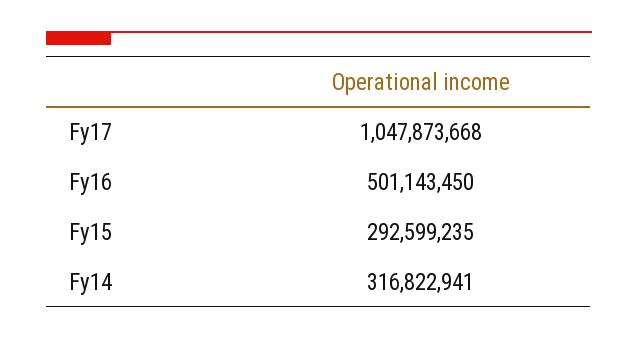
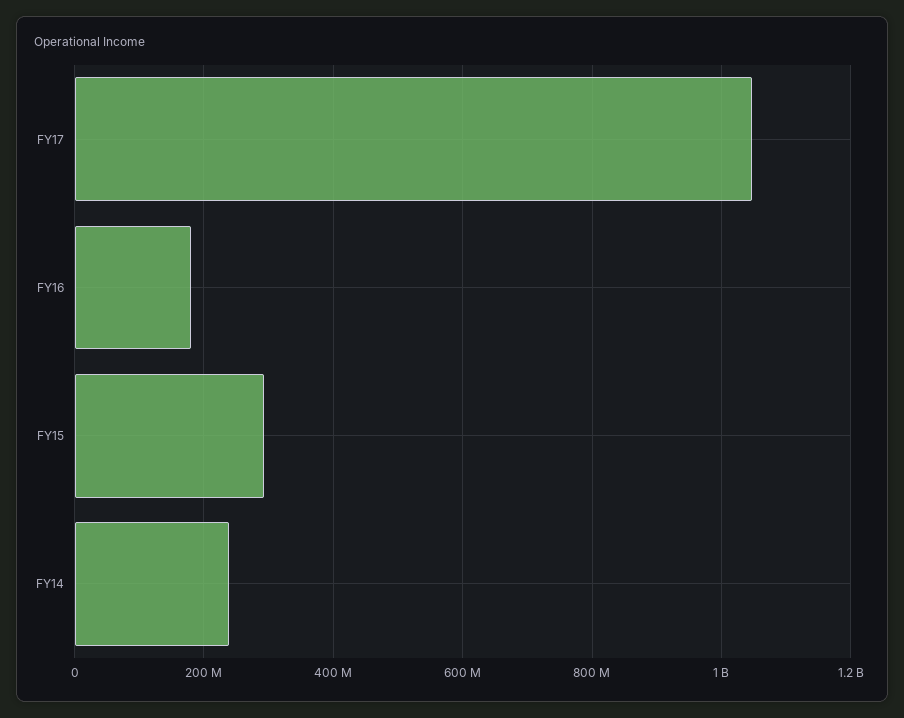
Fy16: 501143450 -> 180000000
Fy14: 316822941 -> 240000000

